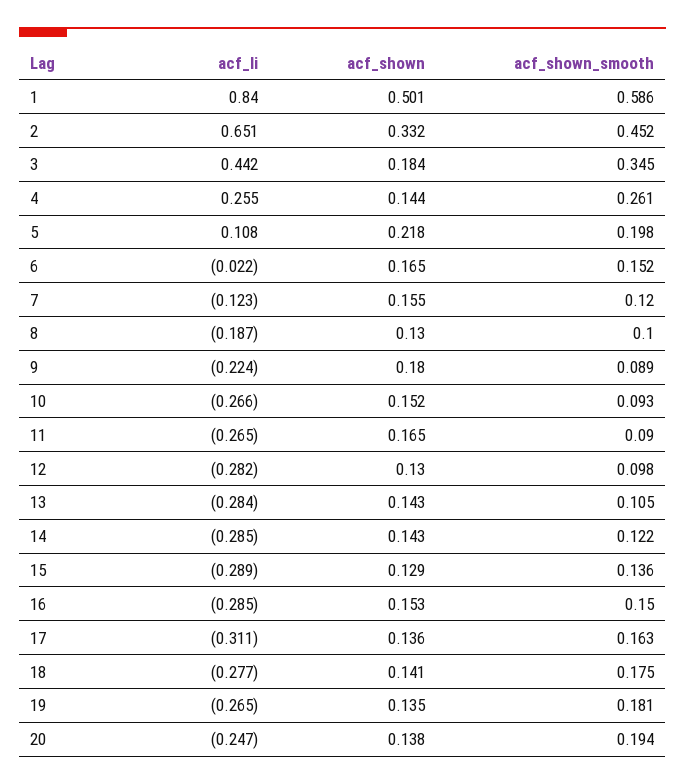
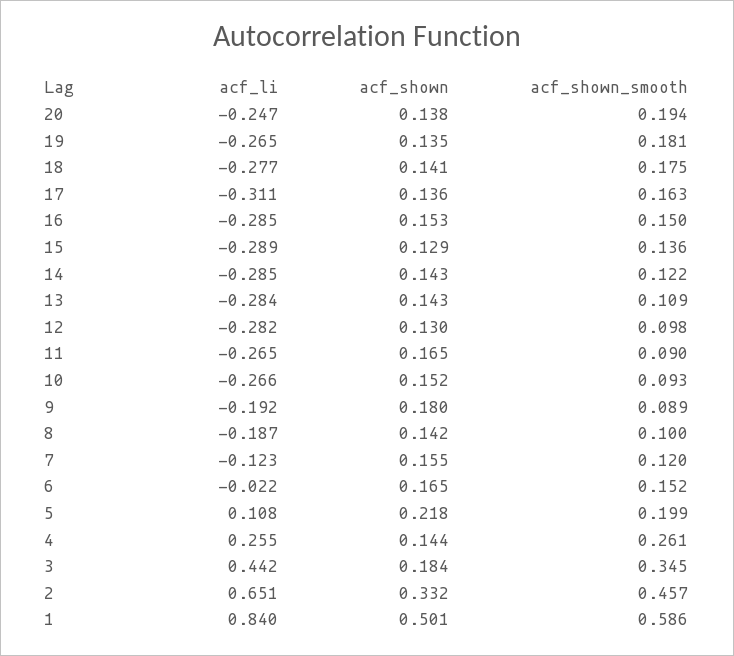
acf_shown_smooth, 2: 0.452 -> 0.457
acf_shown_smooth, 5: 0.198 -> 0.199
acf_shown, 8: 0.13 -> 0.142
acf_li, 9: -0.224 -> -0.192
acf_shown_smooth, 13: 0.105 -> 0.109

